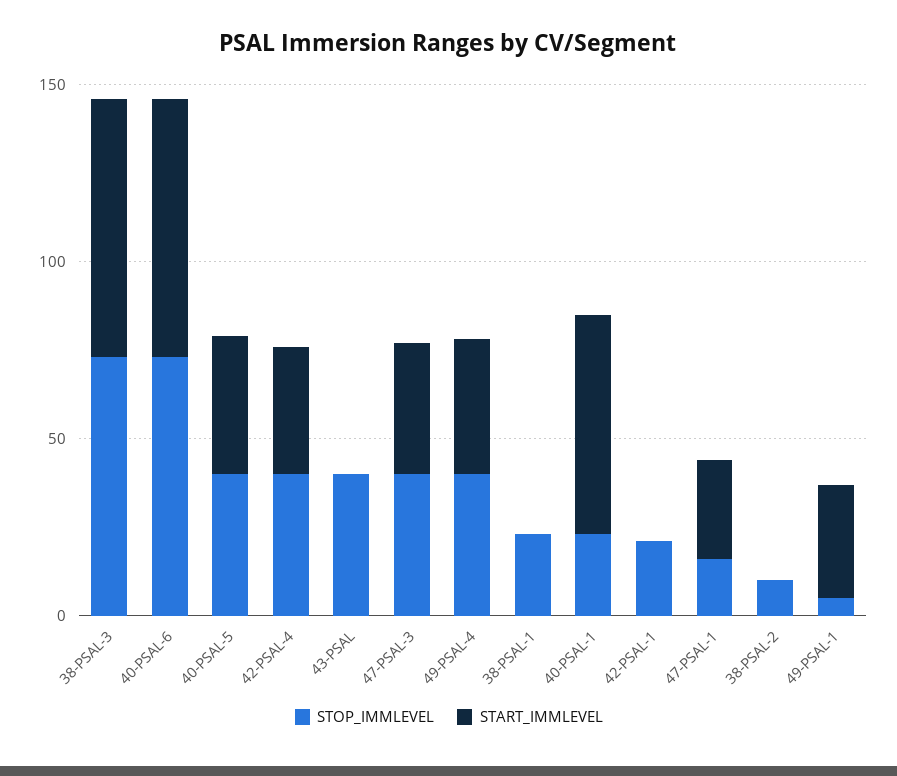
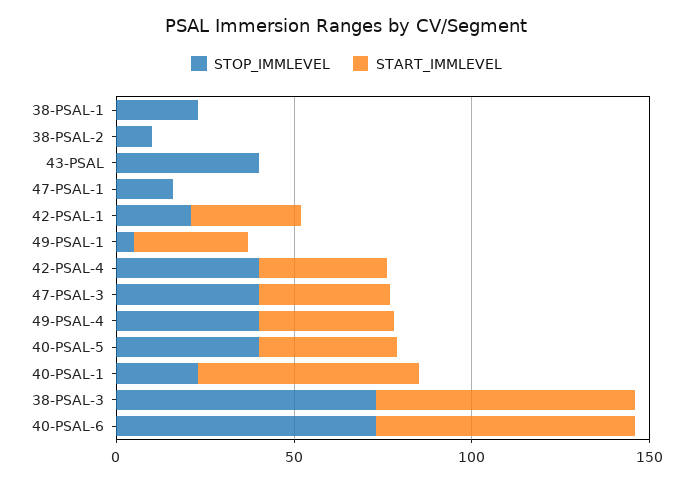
START_IMMLEVEL, 42-PSAL-1: 0 -> 30
START_IMMLEVEL, 47-PSAL-1: 30 -> 0

